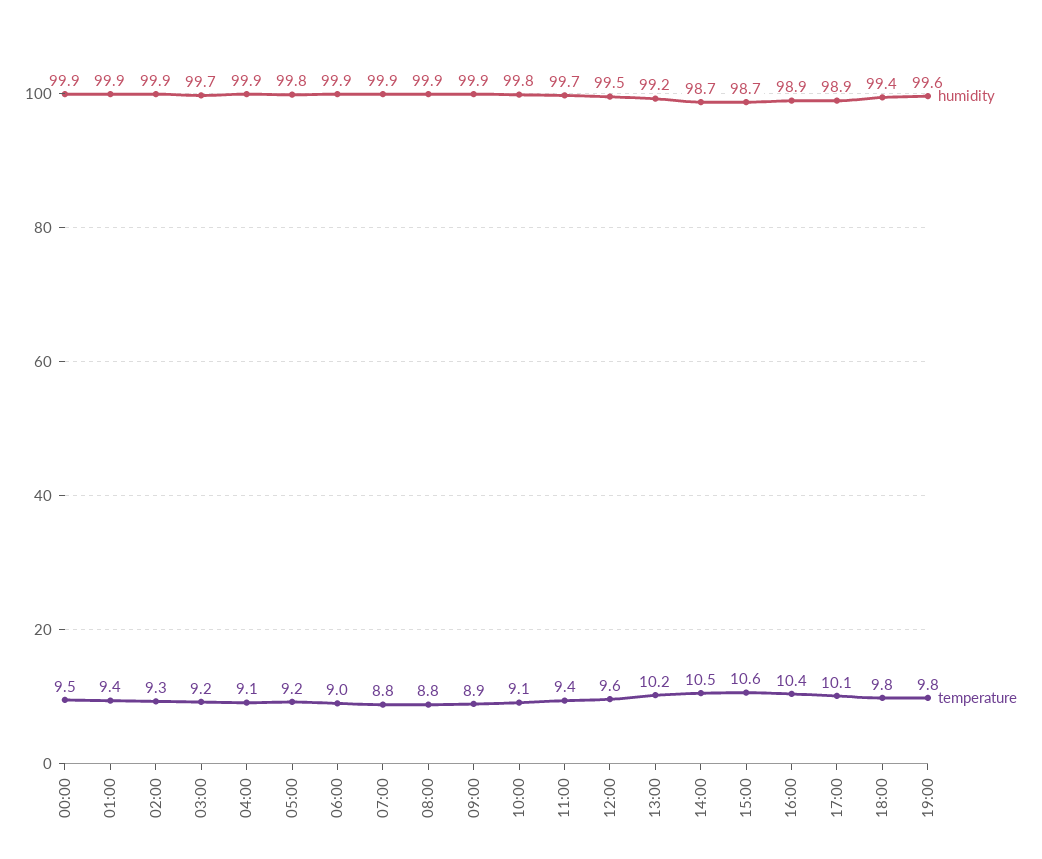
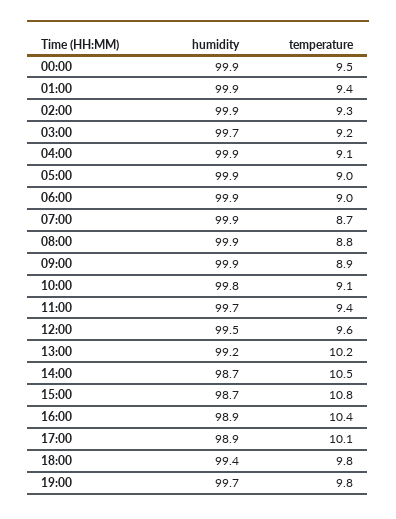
humidity, 05:00: 99.8 -> 99.9
temperature, 05:00: 9.2 -> 9
temperature, 07:00: 8.8 -> 8.7
temperature, 15:00: 10.6 -> 10.8
humidity, 19:00: 99.6 -> 99.7

